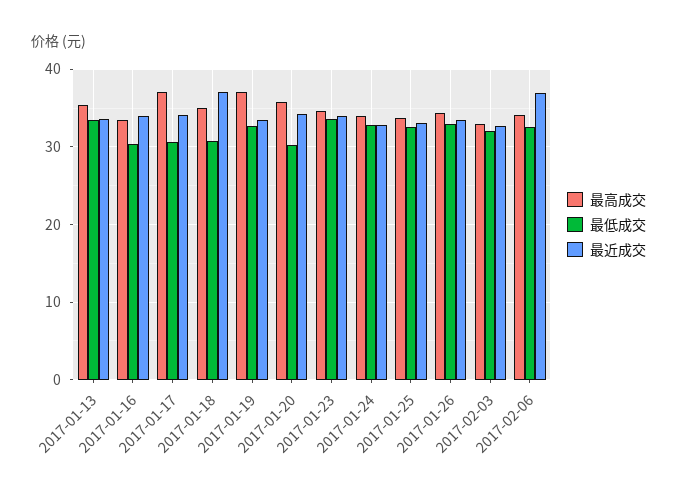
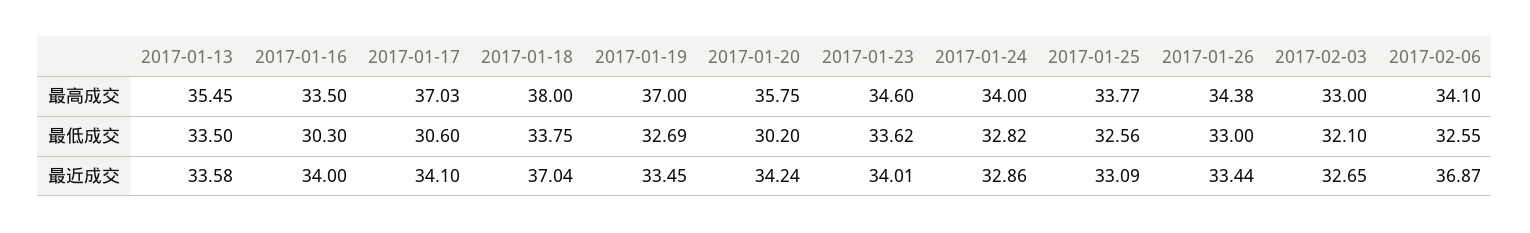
最高成交, 2017-01-18: 35 -> 38
最低成交, 2017-01-18: 31 -> 33.75

